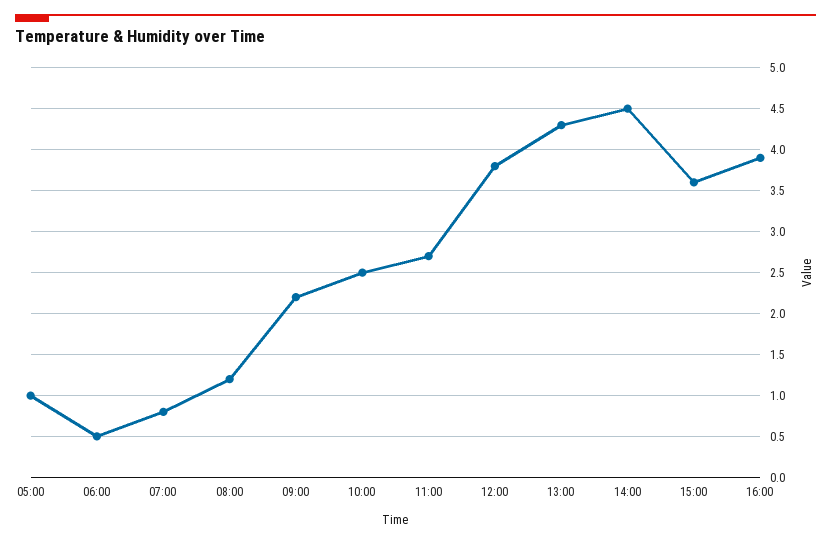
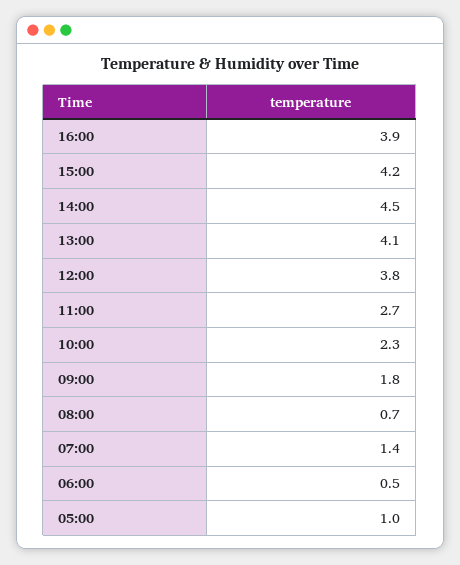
07:00: 0.8 -> 1.4
08:00: 1.2 -> 0.7
09:00: 2.2 -> 1.8
10:00: 2.5 -> 2.3
13:00: 4.3 -> 4.1
15:00: 3.6 -> 4.2

